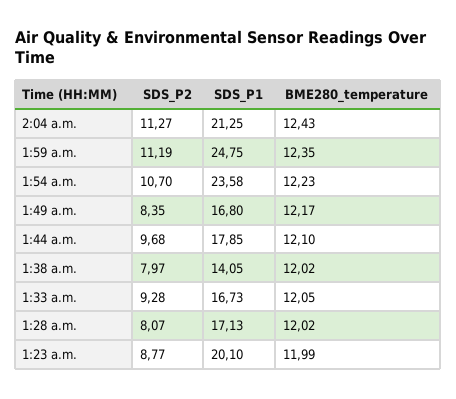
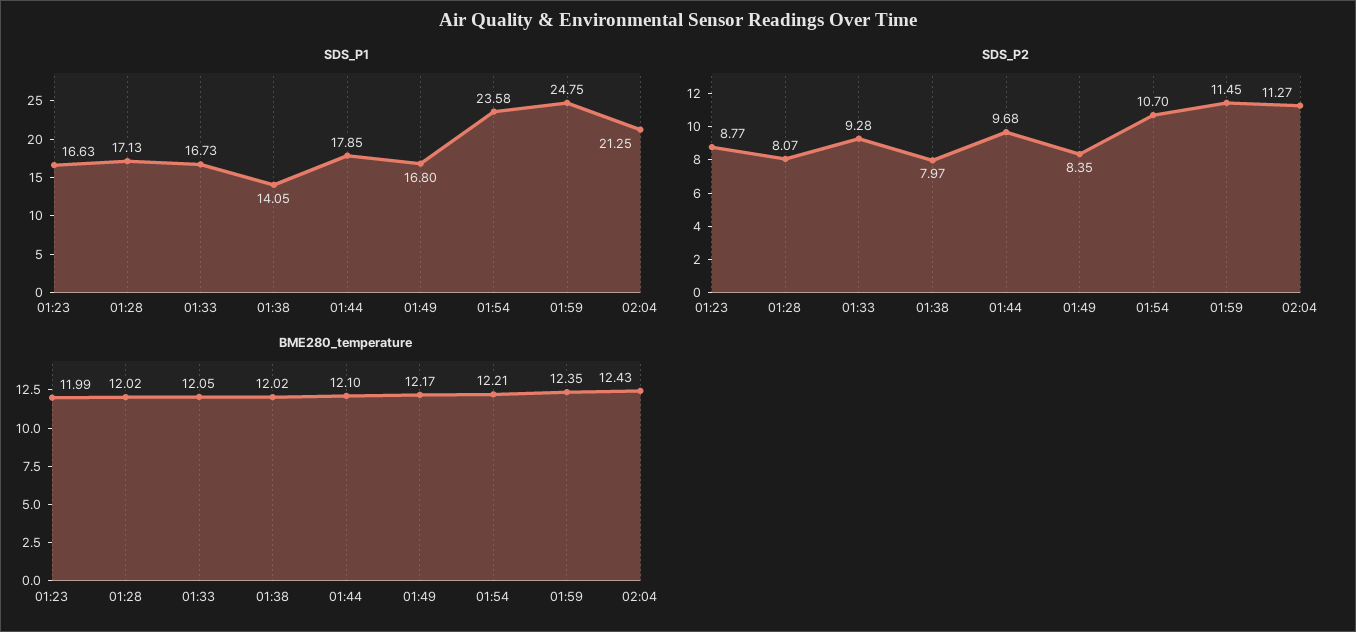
SDS_P2, 1:59 a.m.: 11.19 -> 11.45
BME280_temperature, 1:54 a.m.: 12.23 -> 12.21
SDS_P1, 1:23 a.m.: 20.1 -> 16.63

